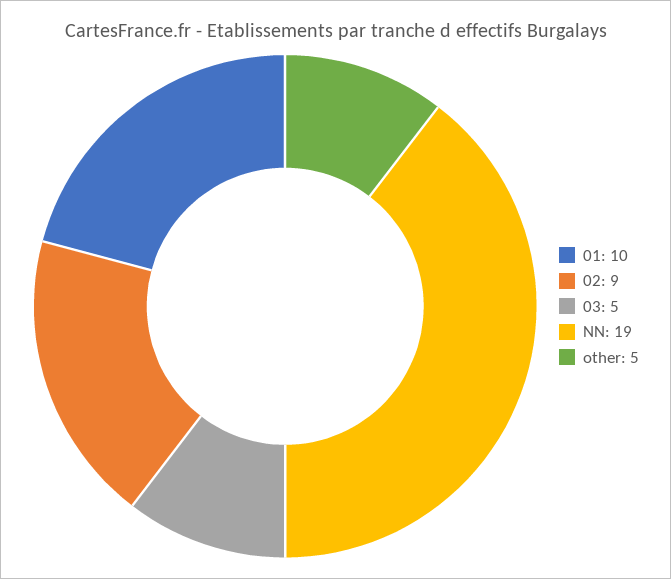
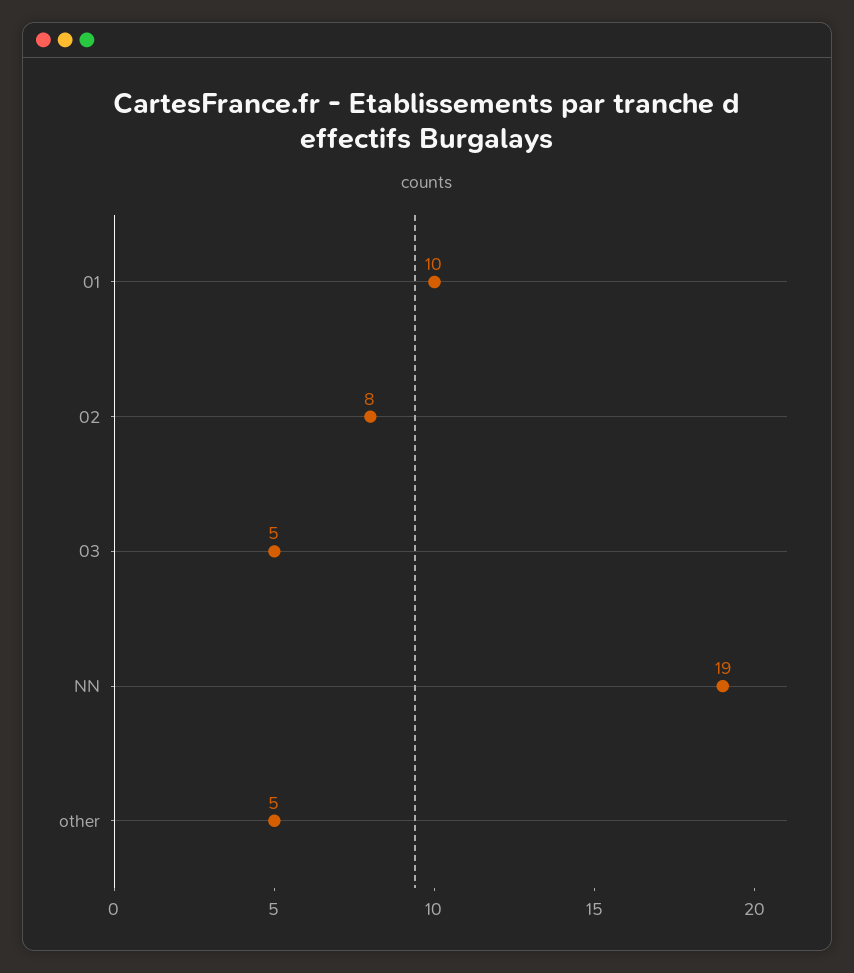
02: 9 -> 8

